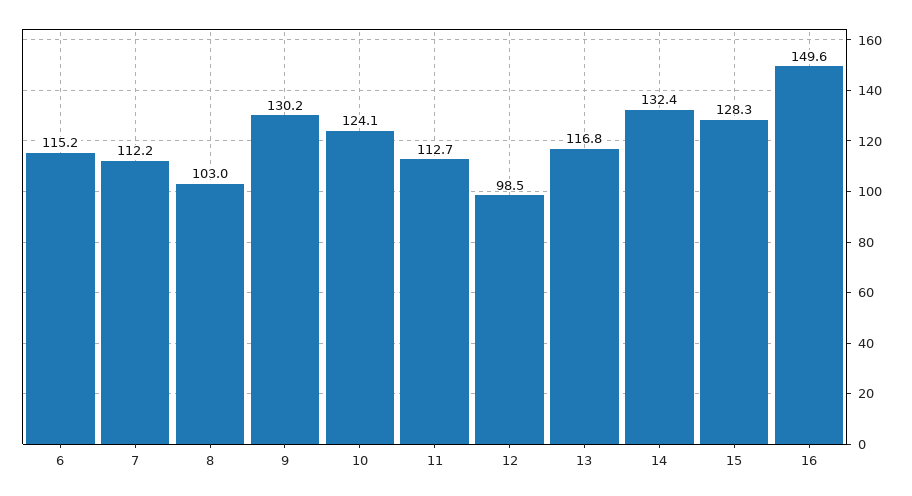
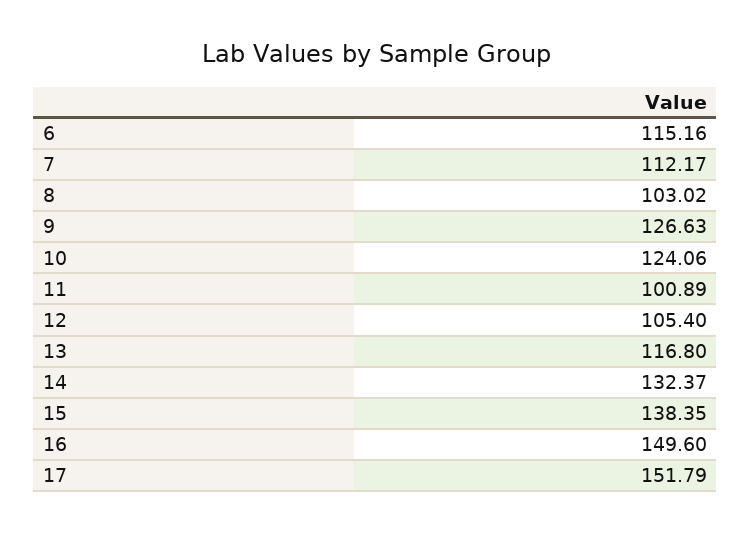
9: 130.2 -> 126.63
11: 112.7 -> 100.89
12: 98.5 -> 105.4
15: 128.3 -> 138.35
17: none -> 151.79

